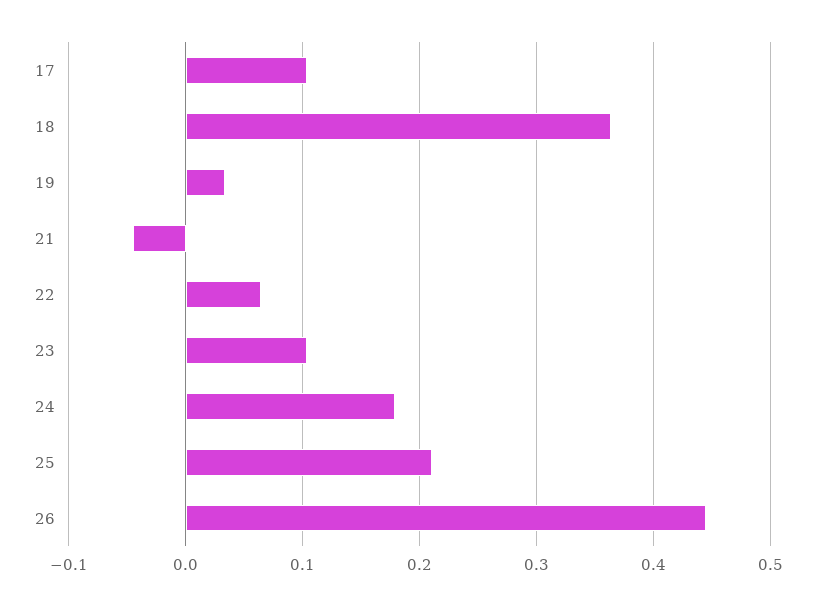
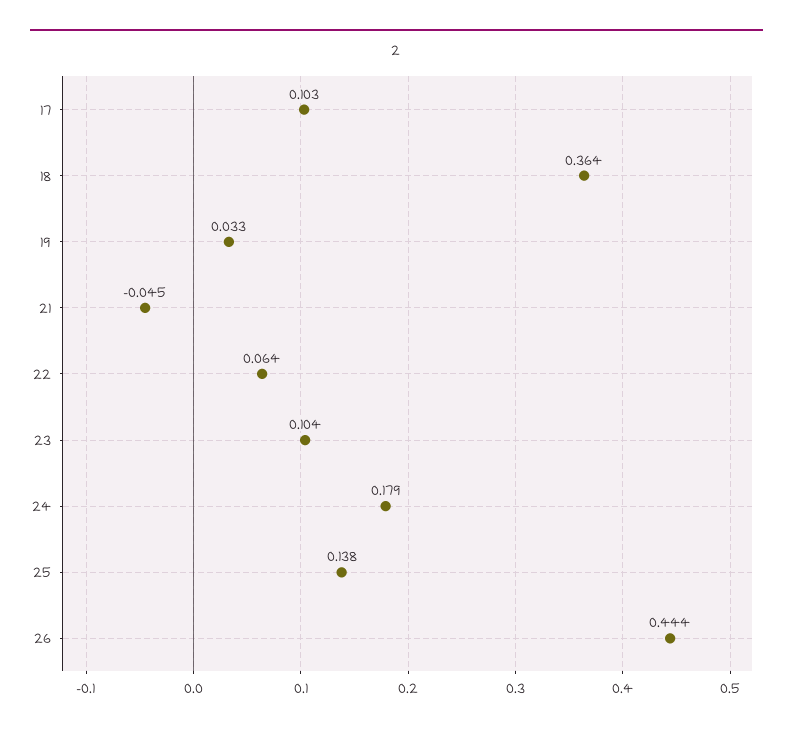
25: 0.21 -> 0.138

